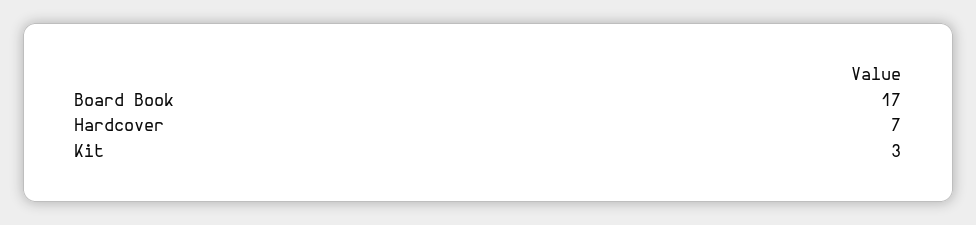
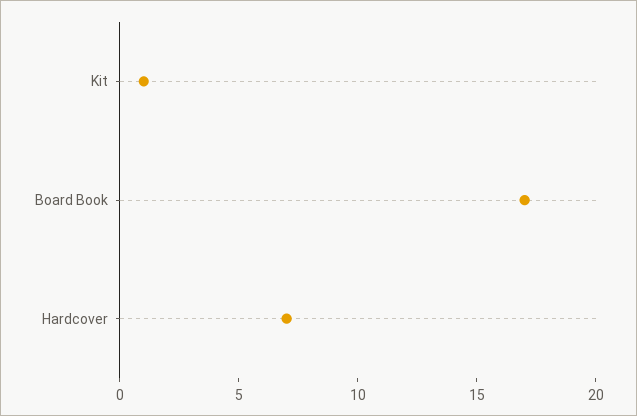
Kit: 3 -> 1

